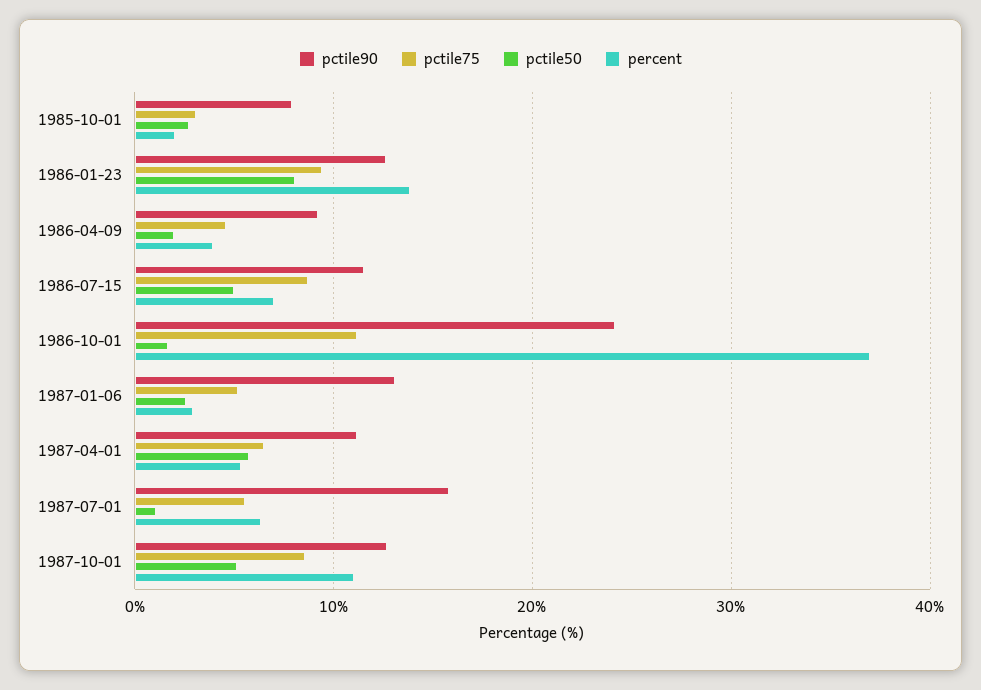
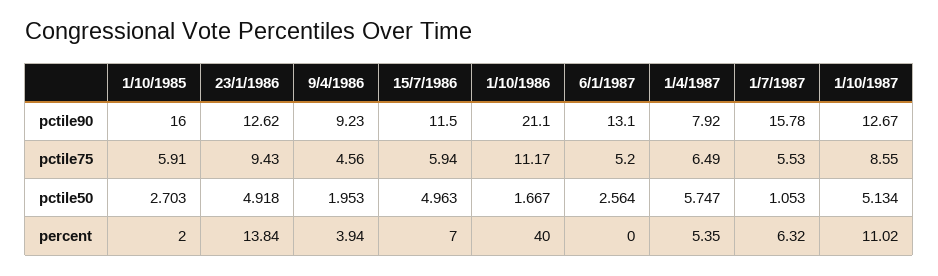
pctile90, 1985-10-01: 8 -> 16
pctile75, 1985-10-01: 3 -> 5.91
pctile50, 1986-01-23: 8 -> 4.918
pctile75, 1986-07-15: 9 -> 5.94
pctile90, 1986-10-01: 24 -> 21.1
percent, 1986-10-01: 37 -> 40
percent, 1987-01-06: 3 -> 0
pctile90, 1987-04-01: 11 -> 7.92

